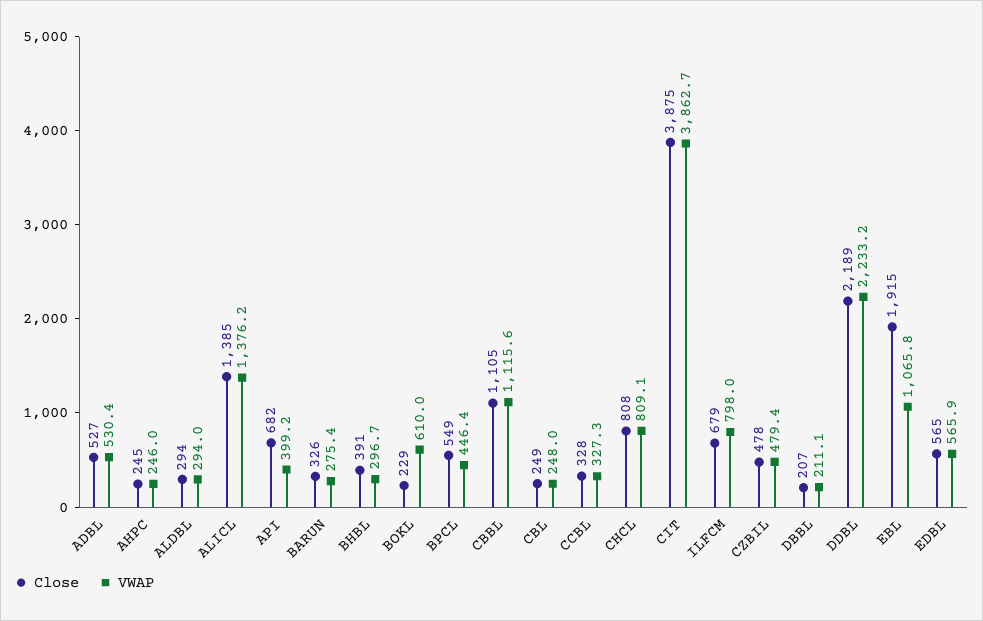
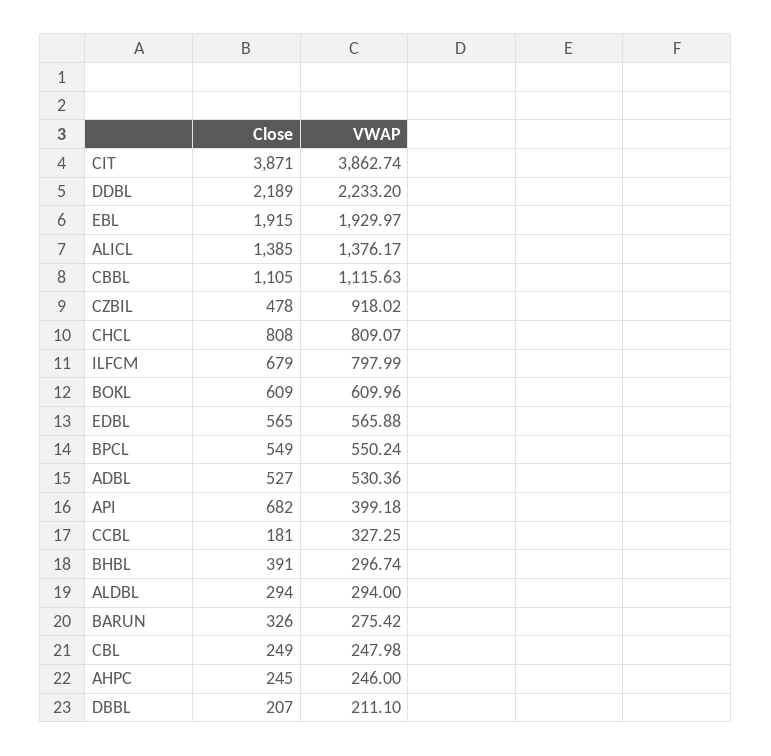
Close, BOKL: 229 -> 609
VWAP, BPCL: 446.4 -> 550.24
Close, CCBL: 328 -> 181
Close, CIT: 3875 -> 3871
VWAP, CZBIL: 479.4 -> 918.02
VWAP, EBL: 1065.8 -> 1929.97

